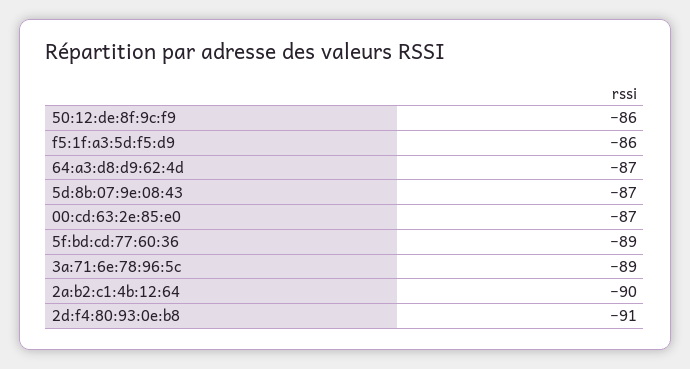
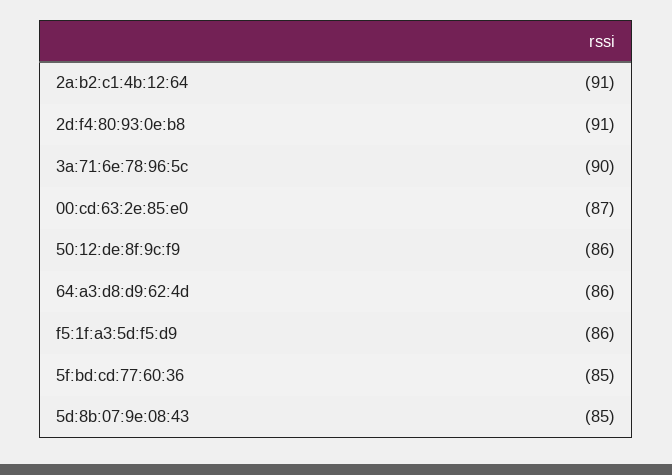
64:a3:d8:d9:62:4d: -87 -> -86
5d:8b:07:9e:08:43: -87 -> -85
5f:bd:cd:77:60:36: -89 -> -85
3a:71:6e:78:96:5c: -89 -> -90
2a:b2:c1:4b:12:64: -90 -> -91

